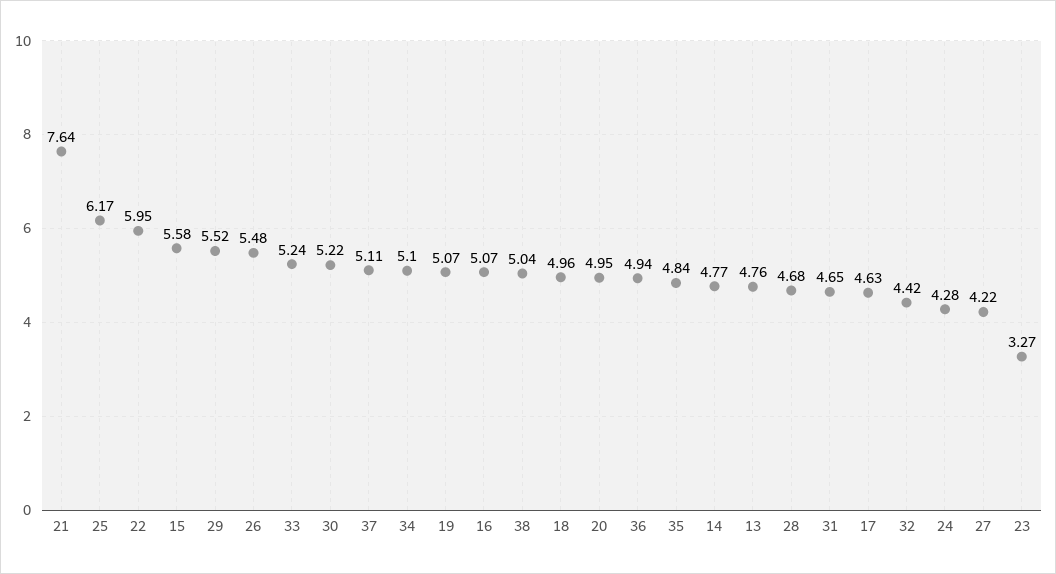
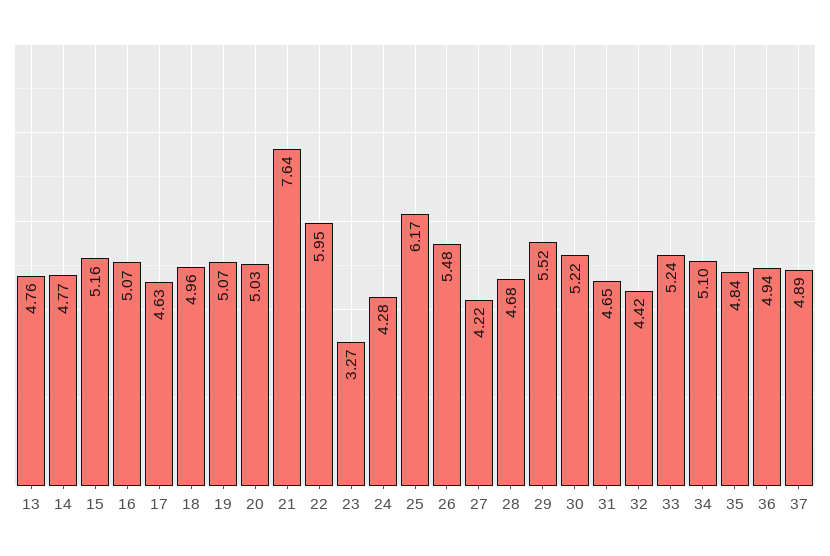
15: 5.58 -> 5.16
37: 5.11 -> 4.89
38: 5.04 -> none
20: 4.95 -> 5.03

